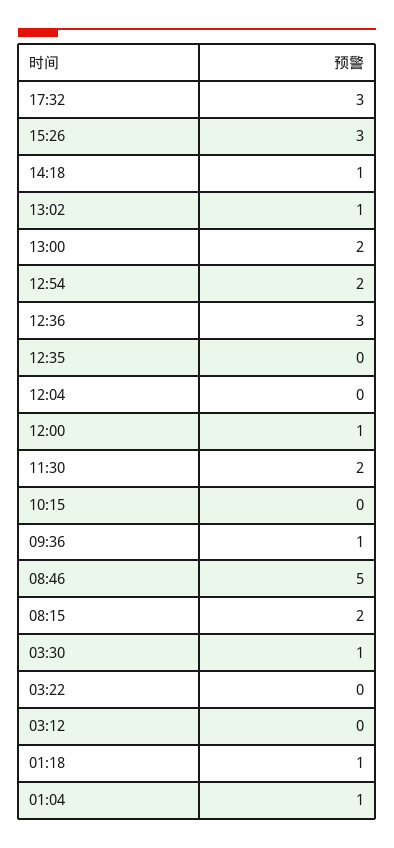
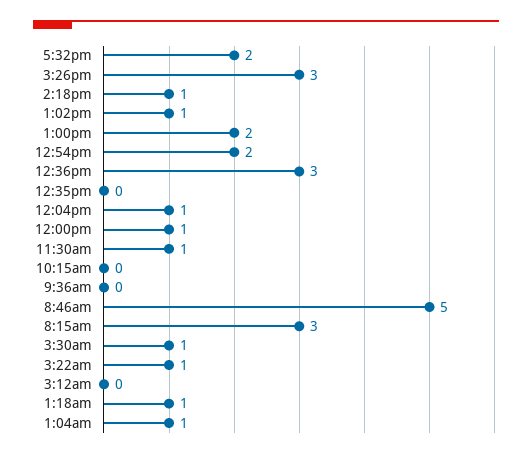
17:32: 3 -> 2
12:04: 0 -> 1
11:30: 2 -> 1
09:36: 1 -> 0
08:15: 2 -> 3
03:22: 0 -> 1

